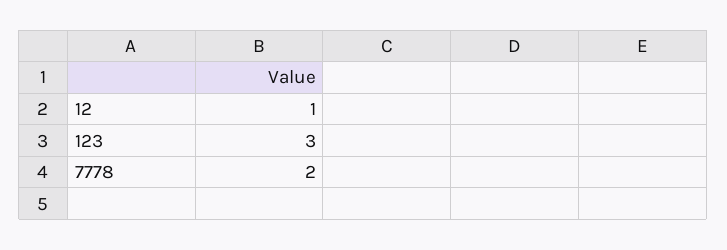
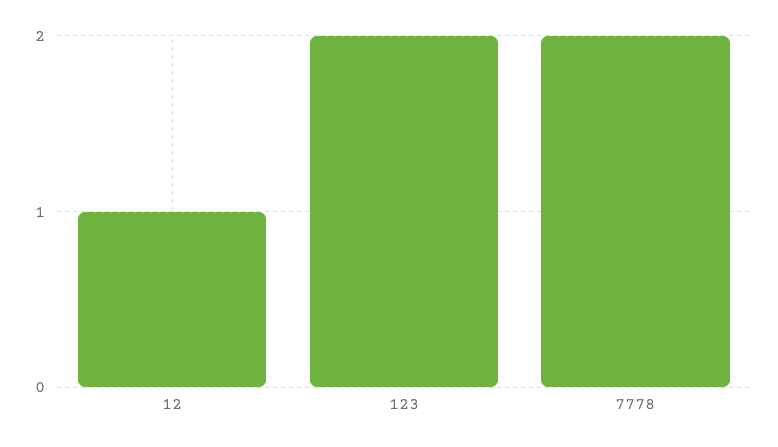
123: 3 -> 2

